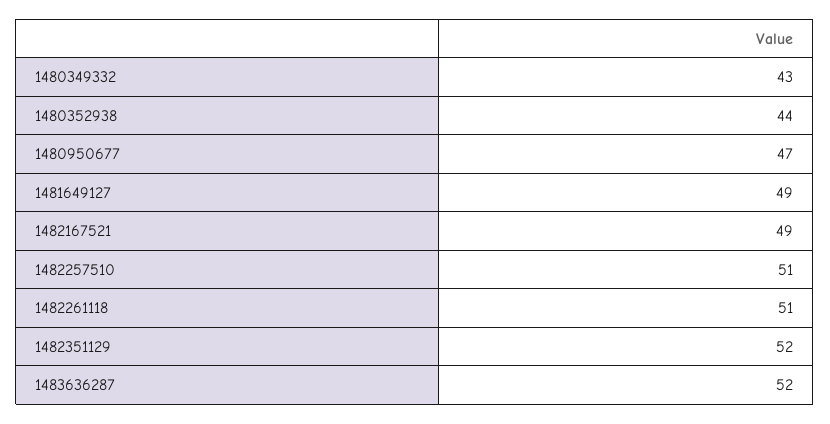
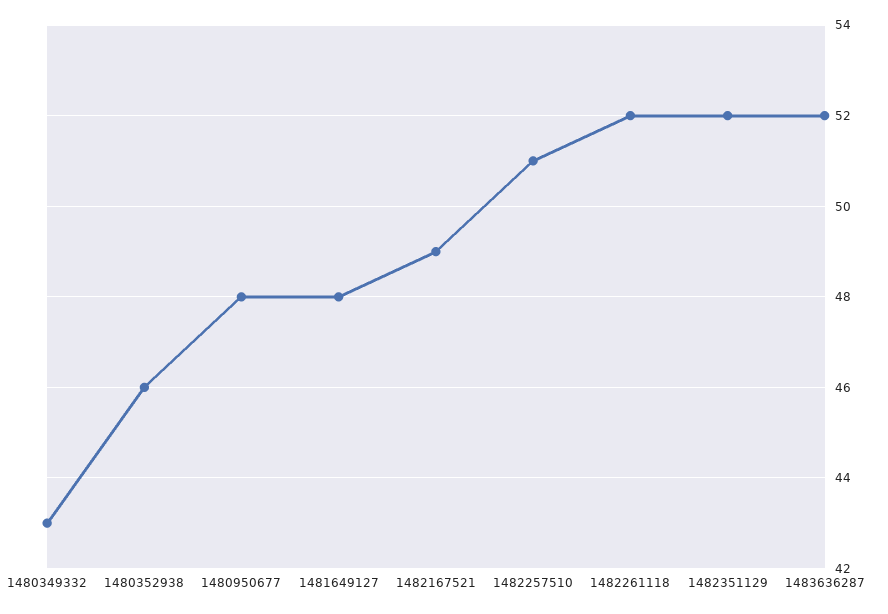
1480352938: 44 -> 46
1480950677: 47 -> 48
1481649127: 49 -> 48
1482261118: 51 -> 52

